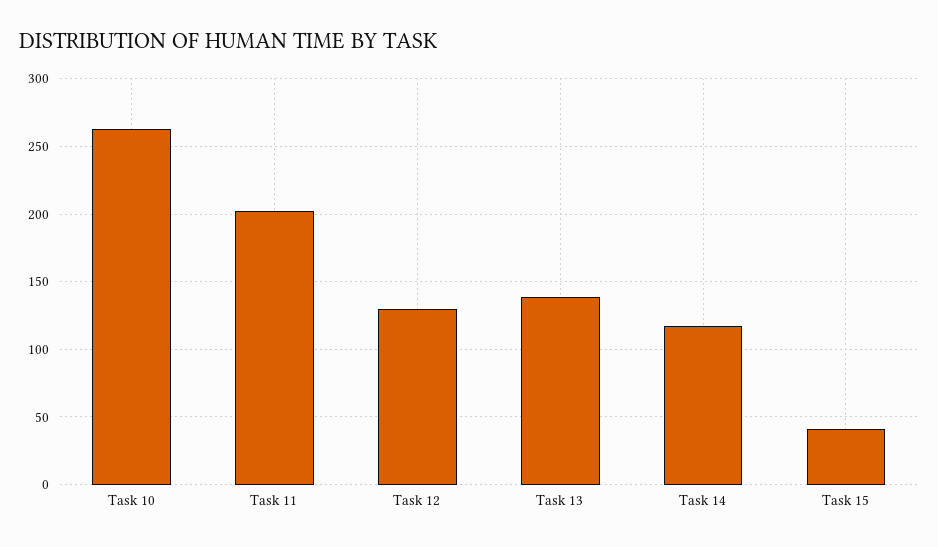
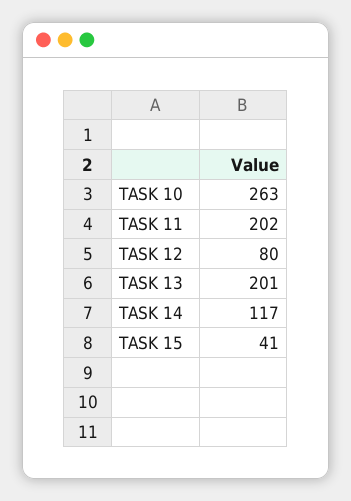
Task 12: 130 -> 80
Task 13: 140 -> 201

